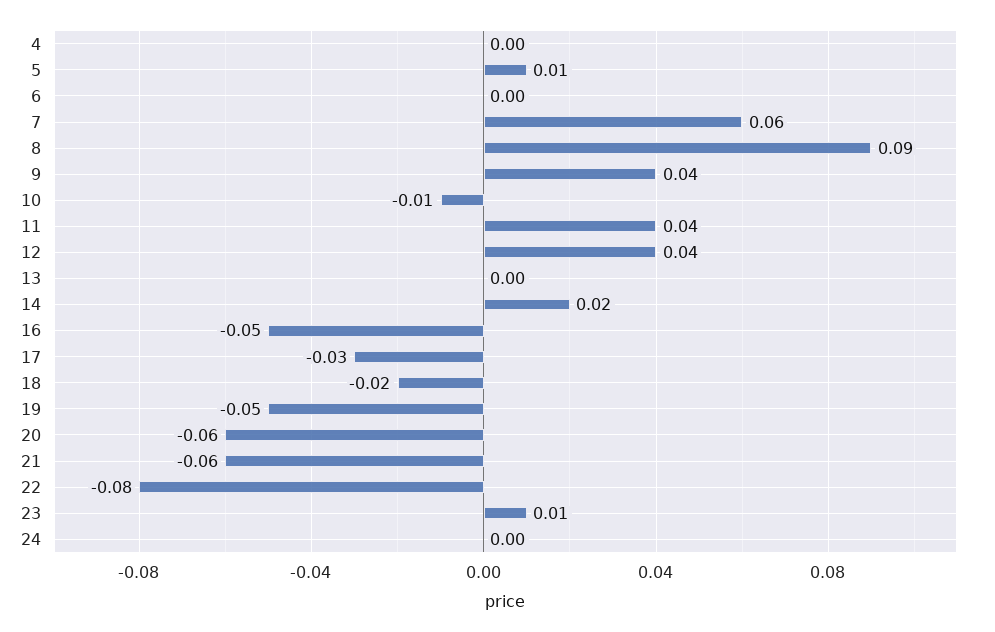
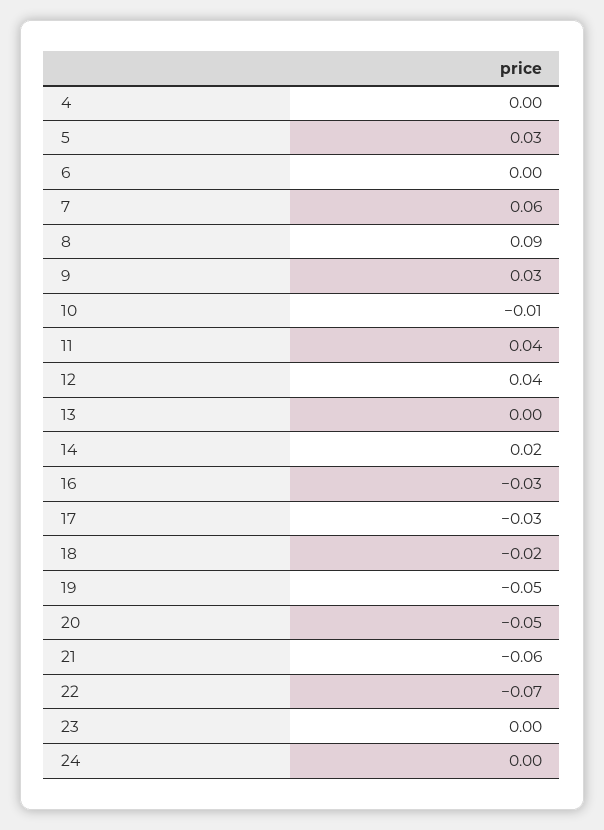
5: 0.01 -> 0.03
9: 0.04 -> 0.03
16: -0.05 -> -0.03
20: -0.06 -> -0.05
22: -0.08 -> -0.07
23: 0.01 -> 0

